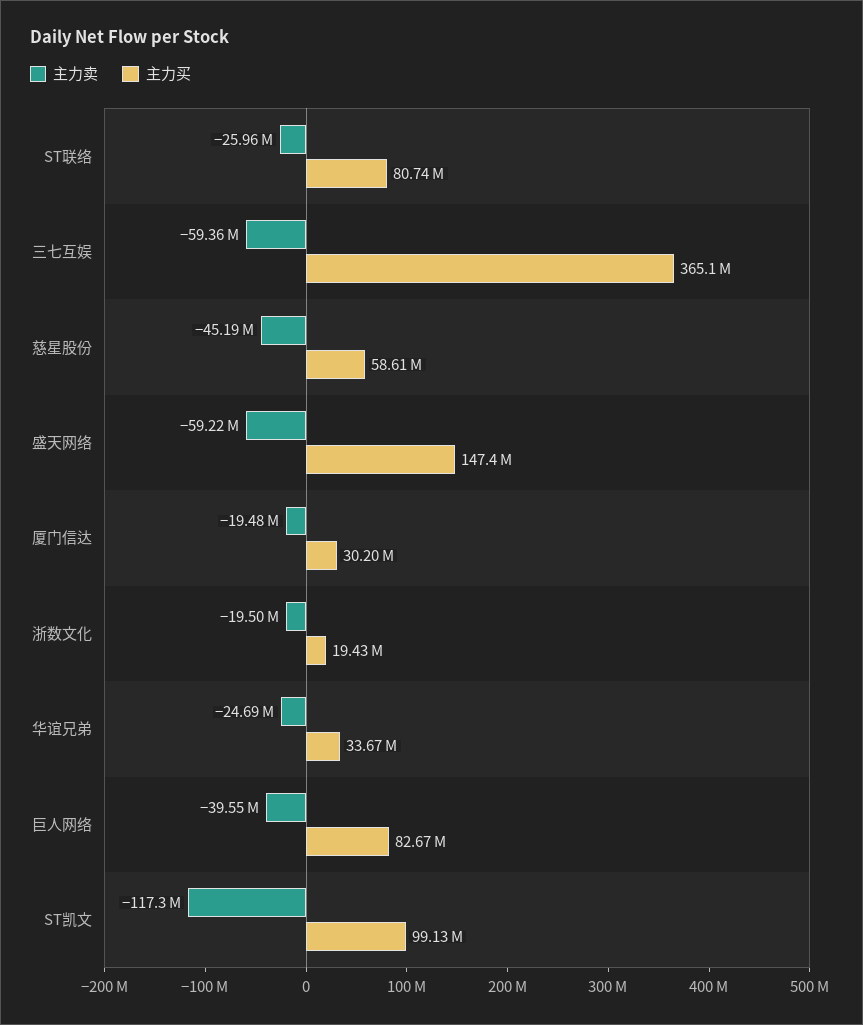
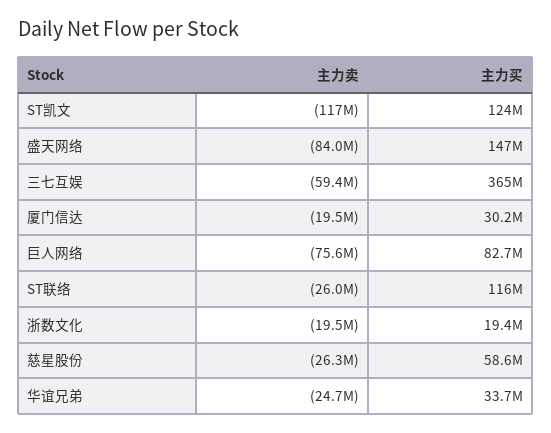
主力买, ST联络: 80740000 -> 116000000
主力卖, 慈星股份: -45190000 -> -26300000
主力卖, 盛天网络: -59220000 -> -84000000
主力卖, 巨人网络: -39550000 -> -75600000
主力买, ST凯文: 99130000 -> 124000000

